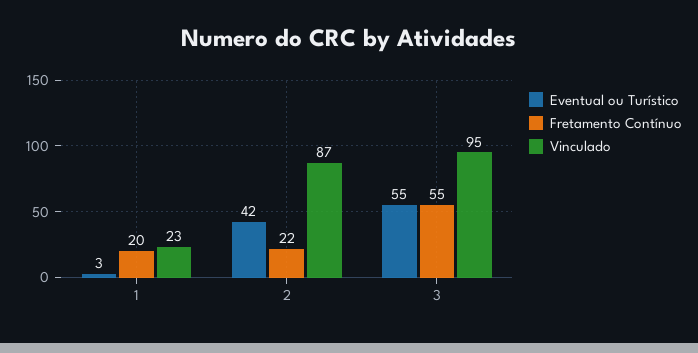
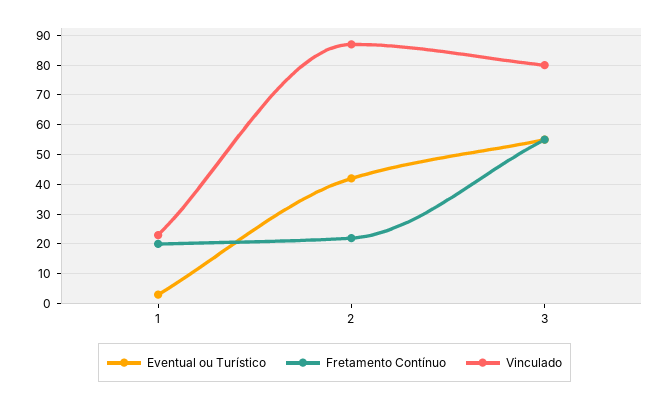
Vinculado, 3: 95 -> 80

